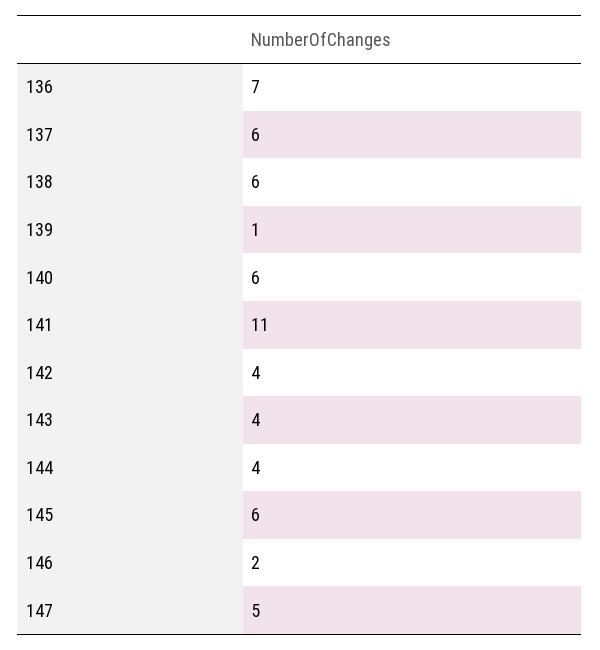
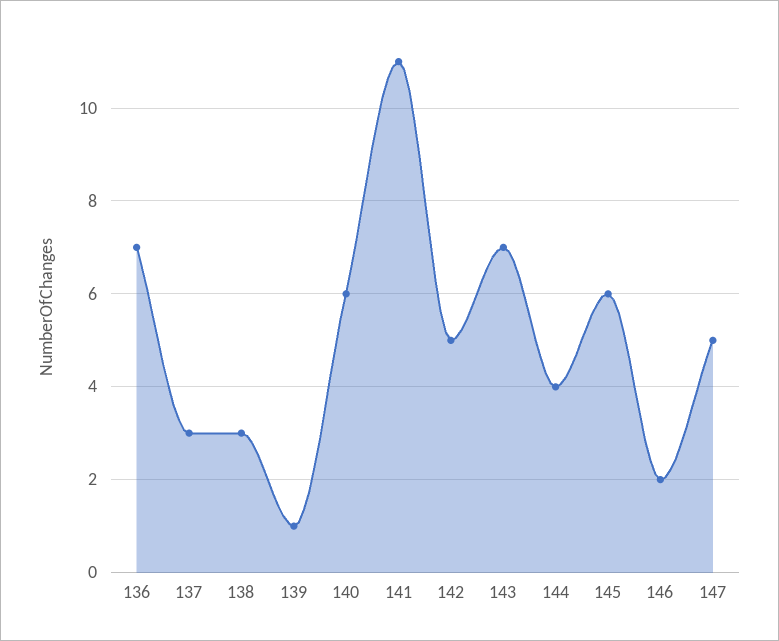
137: 6 -> 3
138: 6 -> 3
142: 4 -> 5
143: 4 -> 7

